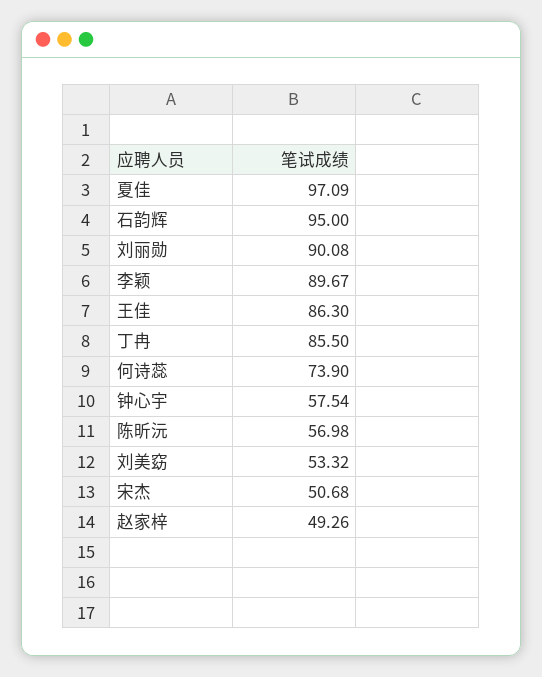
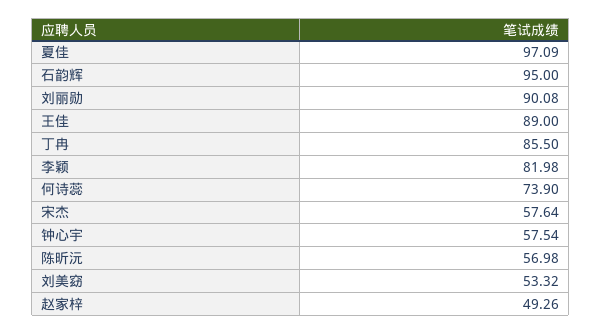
李颖: 89.67 -> 81.98
王佳: 86.3 -> 89
宋杰: 50.68 -> 57.64

